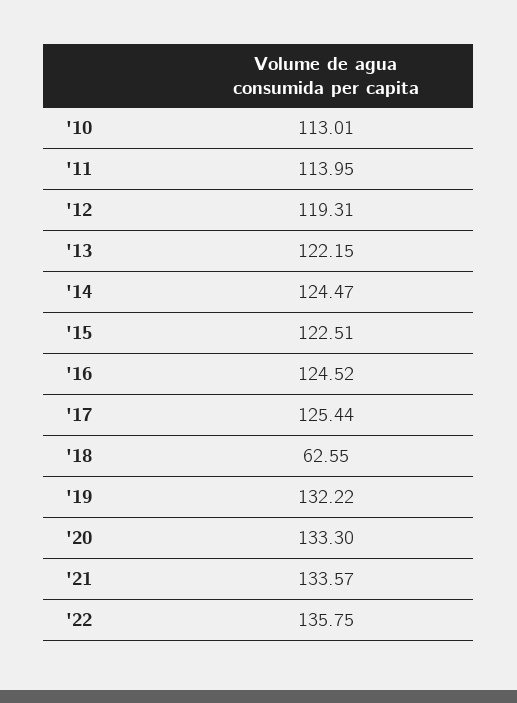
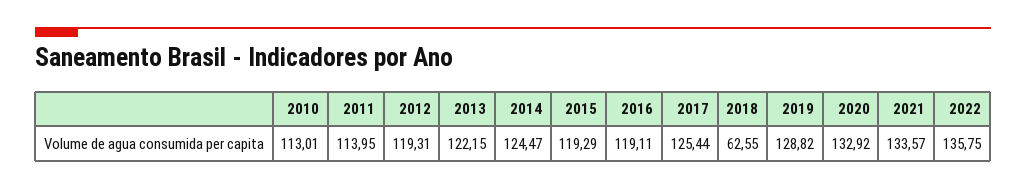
'15: 122.51 -> 119.29
'16: 124.52 -> 119.11
'19: 132.22 -> 128.82
'20: 133.3 -> 132.92

